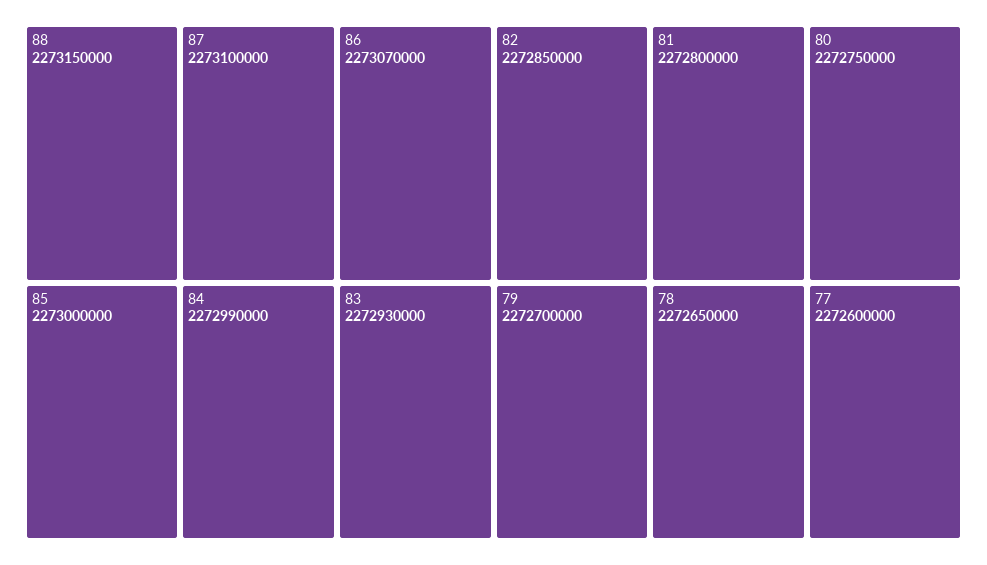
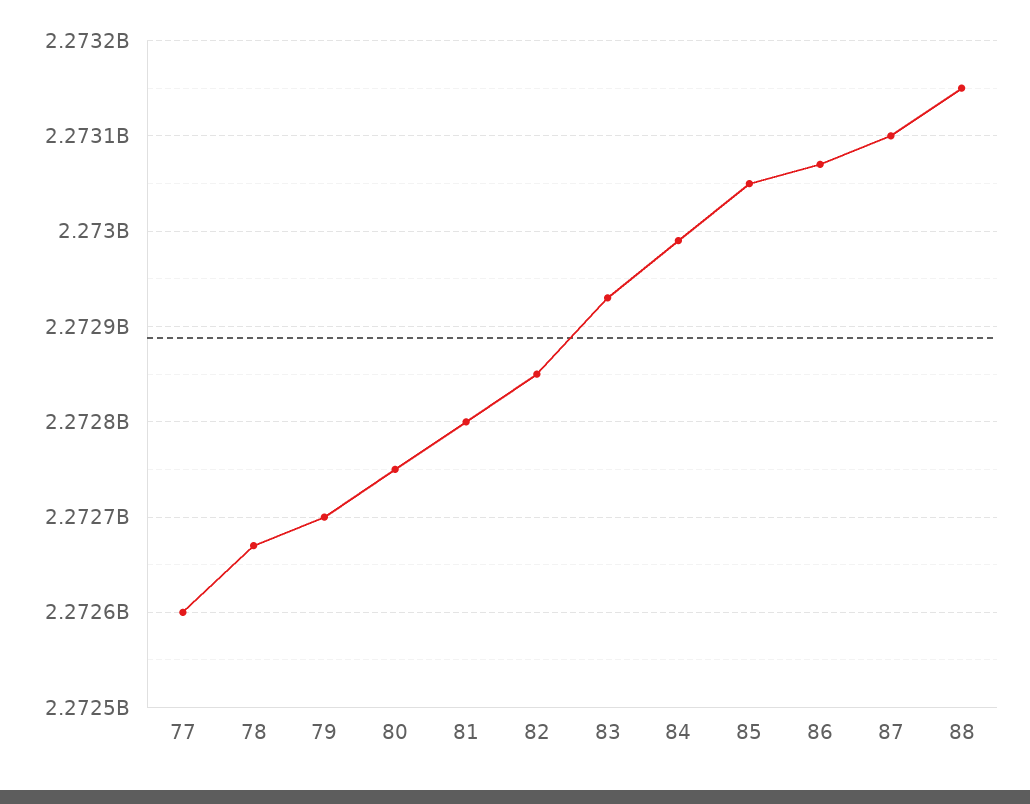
85: 2273000000 -> 2273050000
78: 2272650000 -> 2272670000

